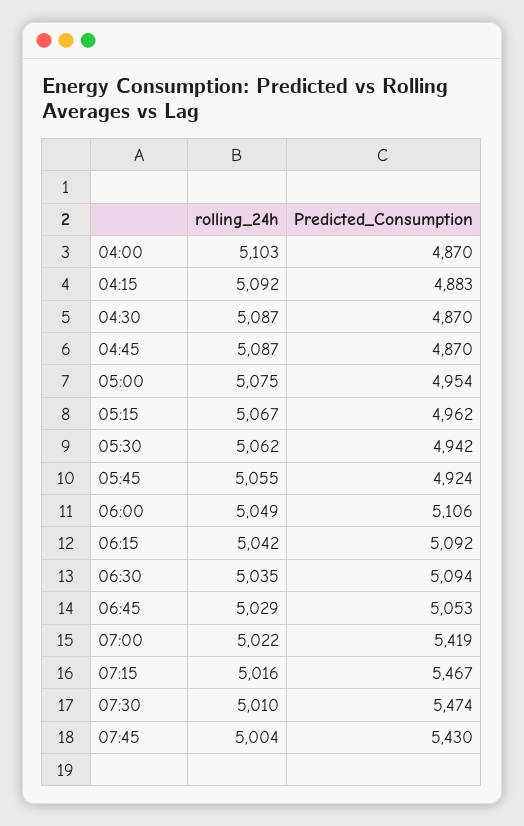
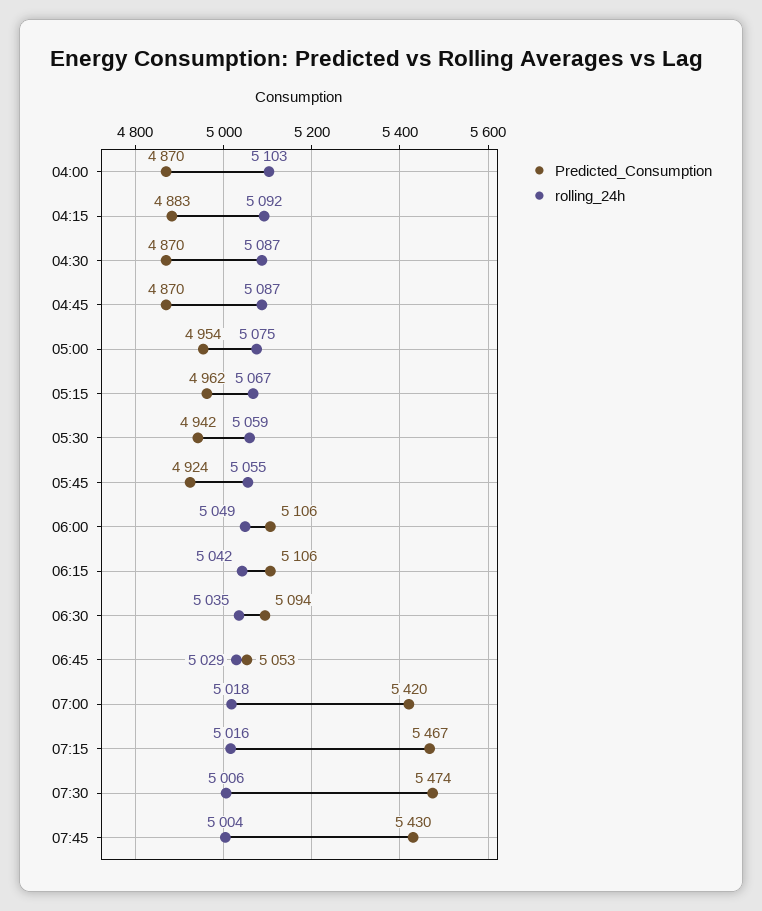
rolling_24h, 05:30: 5062 -> 5059
Predicted_Consumption, 06:15: 5092 -> 5106
rolling_24h, 07:00: 5022 -> 5018
Predicted_Consumption, 07:00: 5419 -> 5420
rolling_24h, 07:30: 5010 -> 5006

